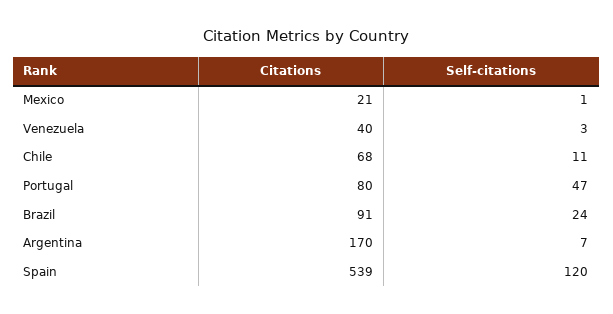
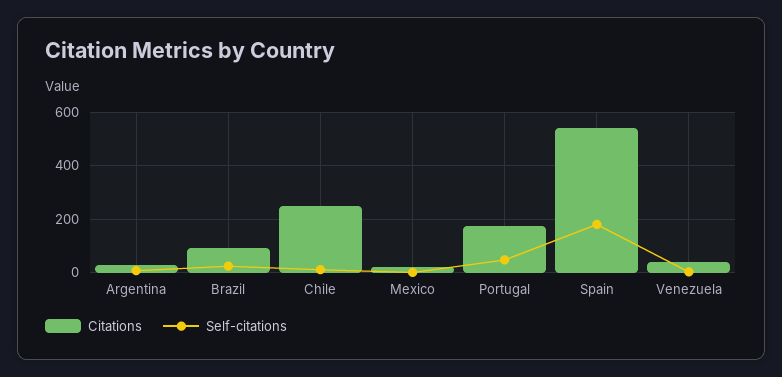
Citations, Chile: 68 -> 250
Citations, Portugal: 80 -> 175
Citations, Argentina: 170 -> 25
Self-citations, Spain: 120 -> 175

